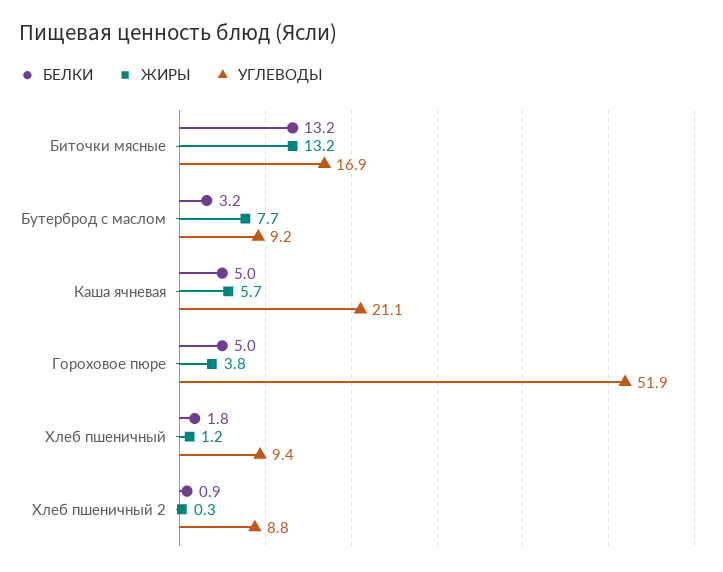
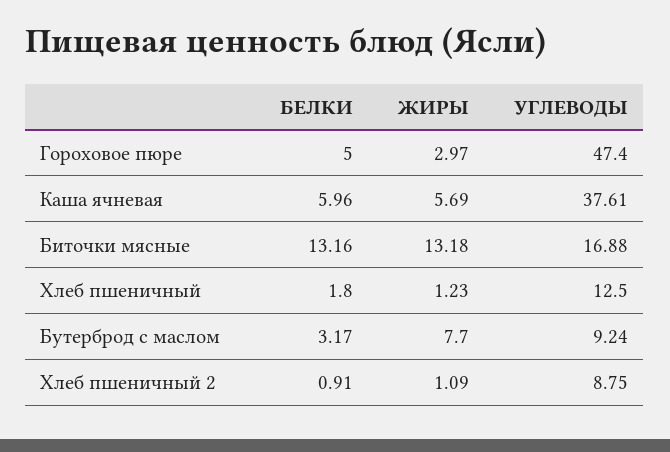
БЕЛКИ, Каша ячневая: 5 -> 5.96
УГЛЕВОДЫ, Каша ячневая: 21.1 -> 37.61
ЖИРЫ, Гороховое пюре: 3.8 -> 2.97
УГЛЕВОДЫ, Гороховое пюре: 51.9 -> 47.4
УГЛЕВОДЫ, Хлеб пшеничный: 9.4 -> 12.5
ЖИРЫ, Хлеб пшеничный 2: 0.3 -> 1.09

